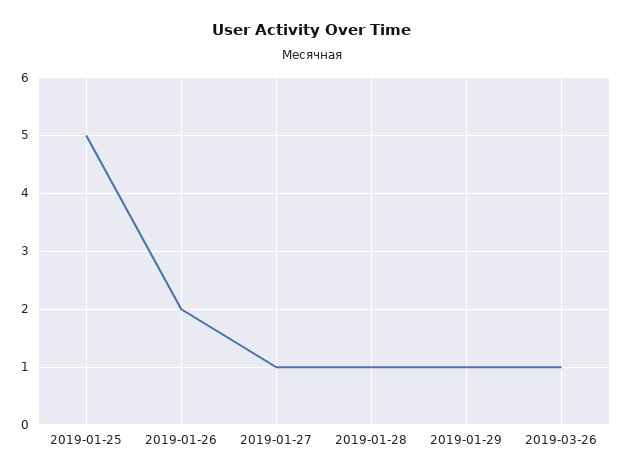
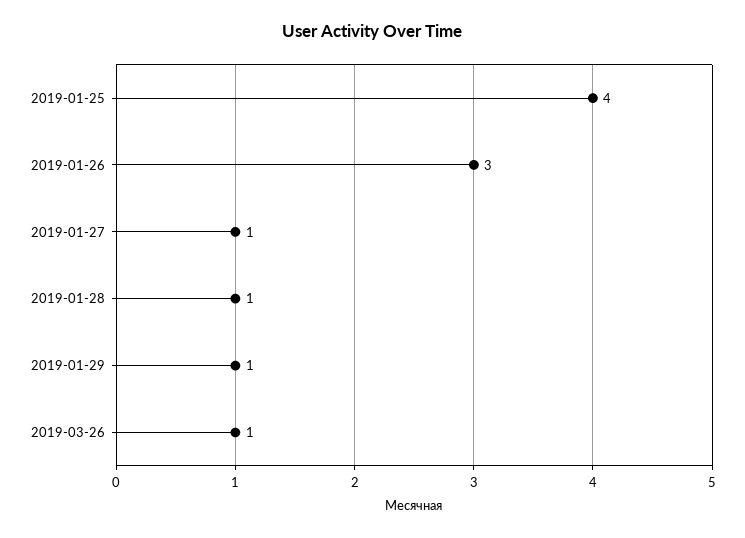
2019-01-25: 5 -> 4
2019-01-26: 2 -> 3

